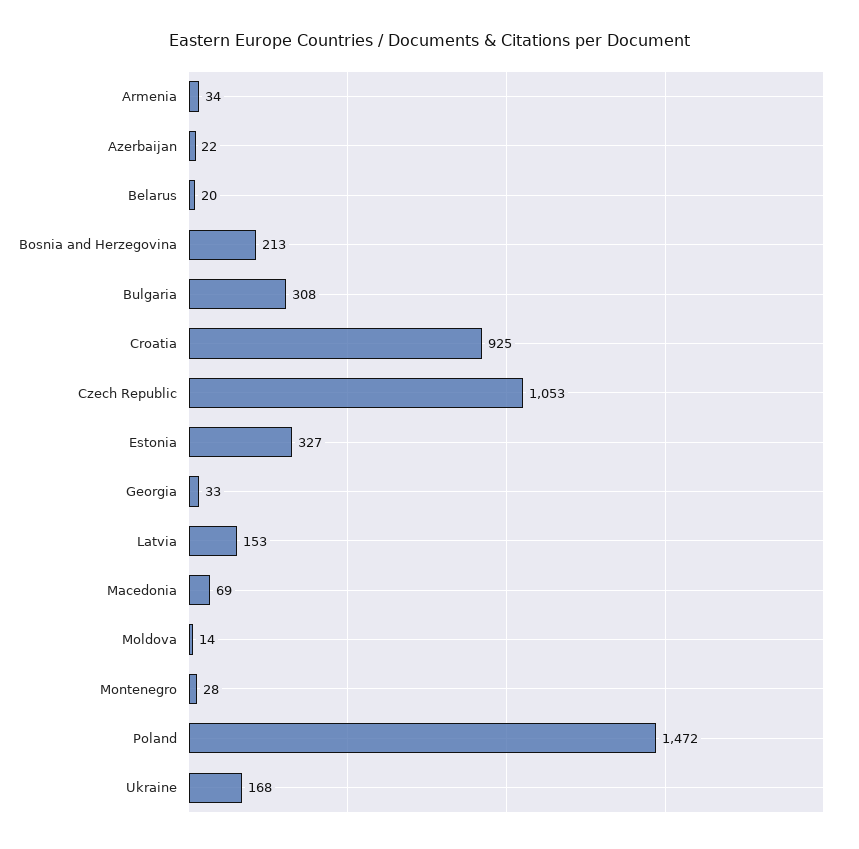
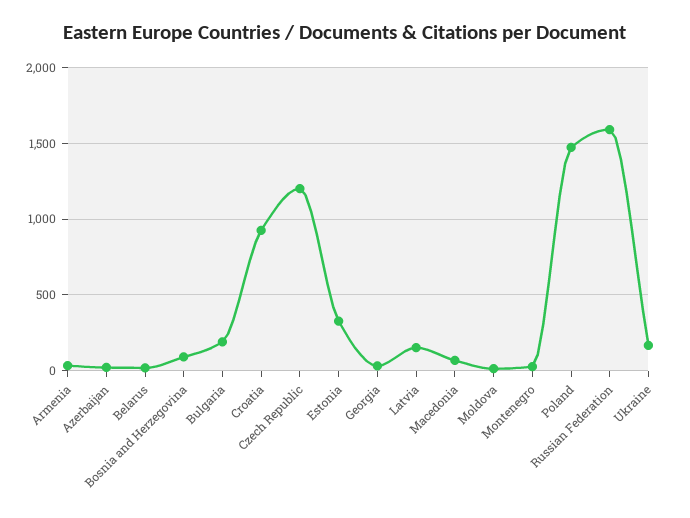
Bosnia and Herzegovina: 213 -> 100
Bulgaria: 308 -> 200
Czech Republic: 1053 -> 1200
Russian Federation: none -> 1600

